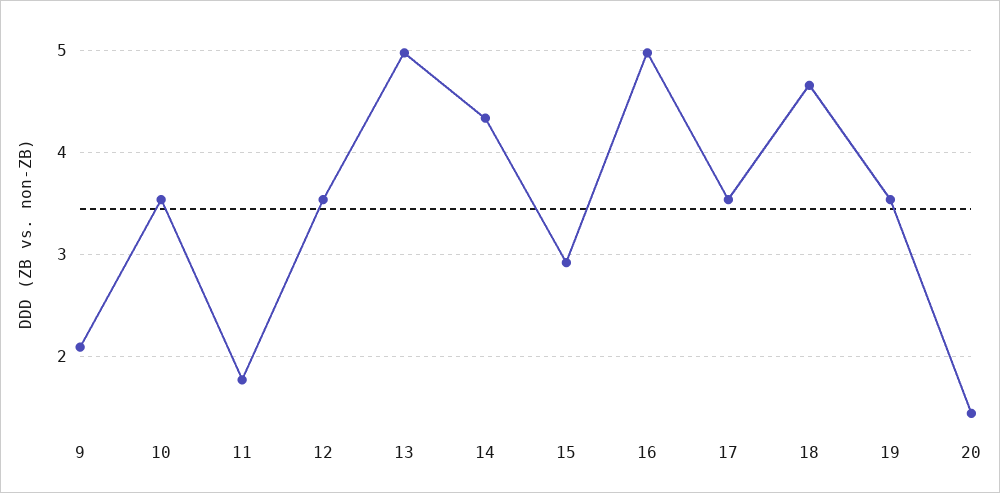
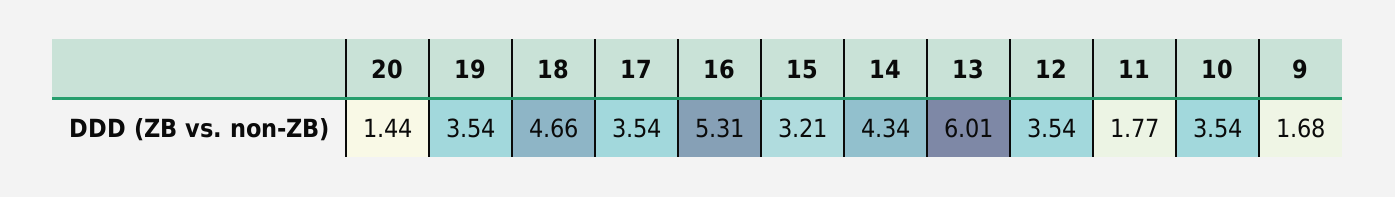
9: 2.1 -> 1.68
13: 5 -> 6.01
15: 2.9 -> 3.21
16: 5 -> 5.31

